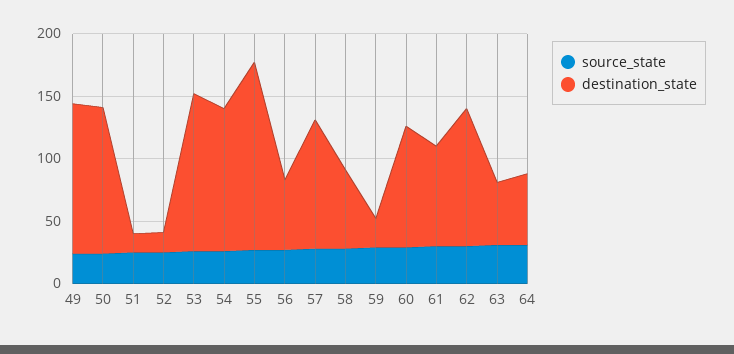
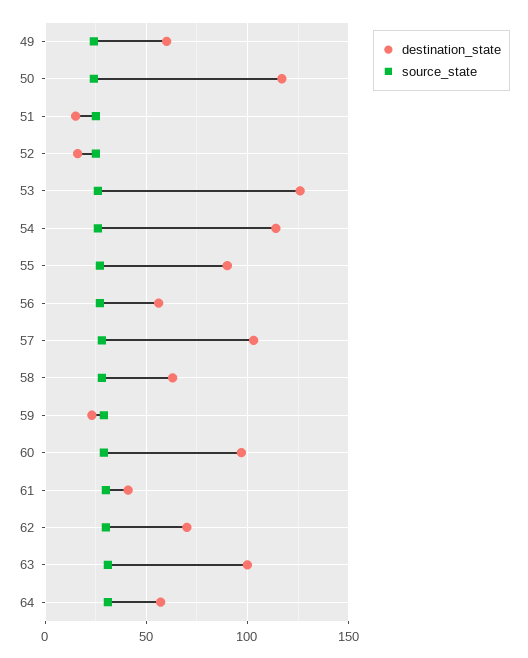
destination_state, 49: 120 -> 60
destination_state, 55: 150 -> 90
destination_state, 61: 80 -> 40
destination_state, 62: 110 -> 70
destination_state, 63: 50 -> 100

